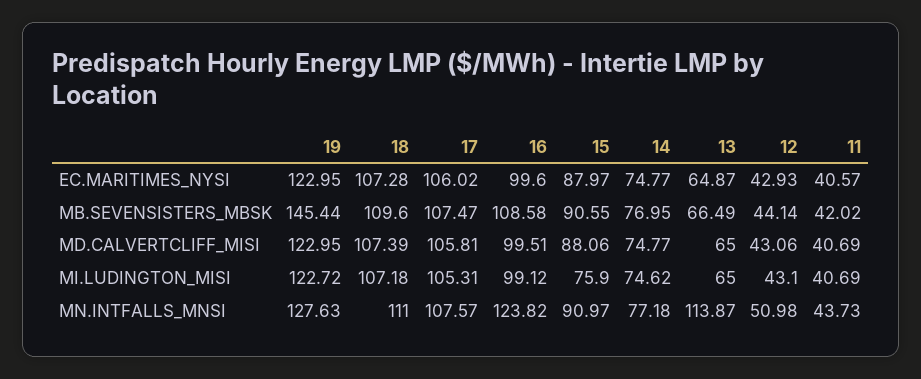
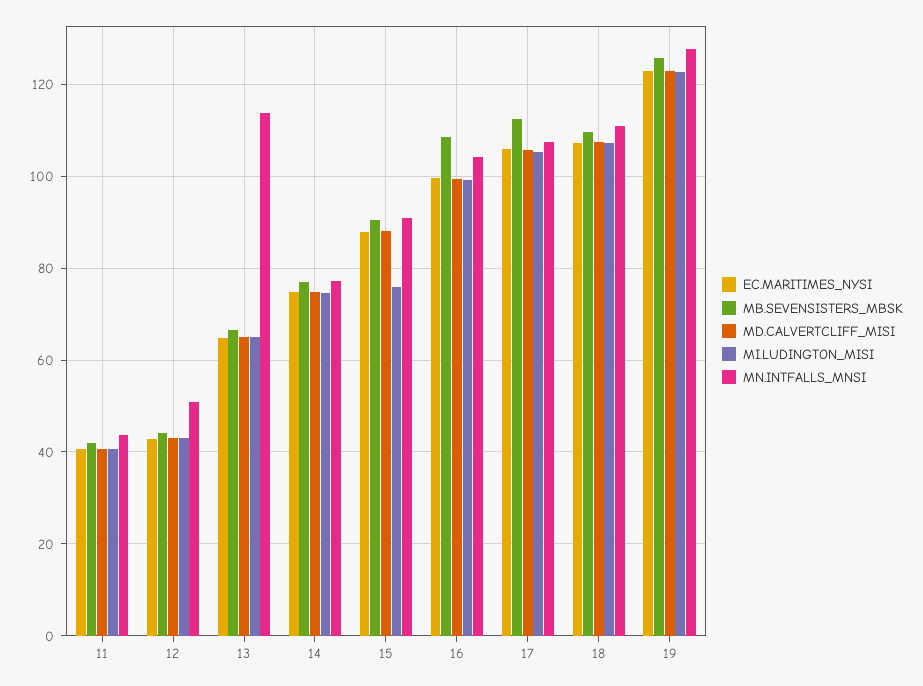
MB.SEVENSISTERS_MBSK, 19: 145.44 -> 126
MB.SEVENSISTERS_MBSK, 17: 107.47 -> 112
MN.INTFALLS_MNSI, 16: 123.82 -> 104

